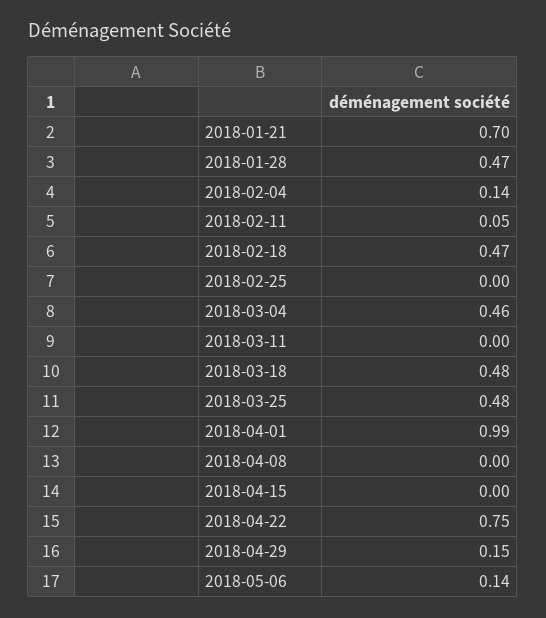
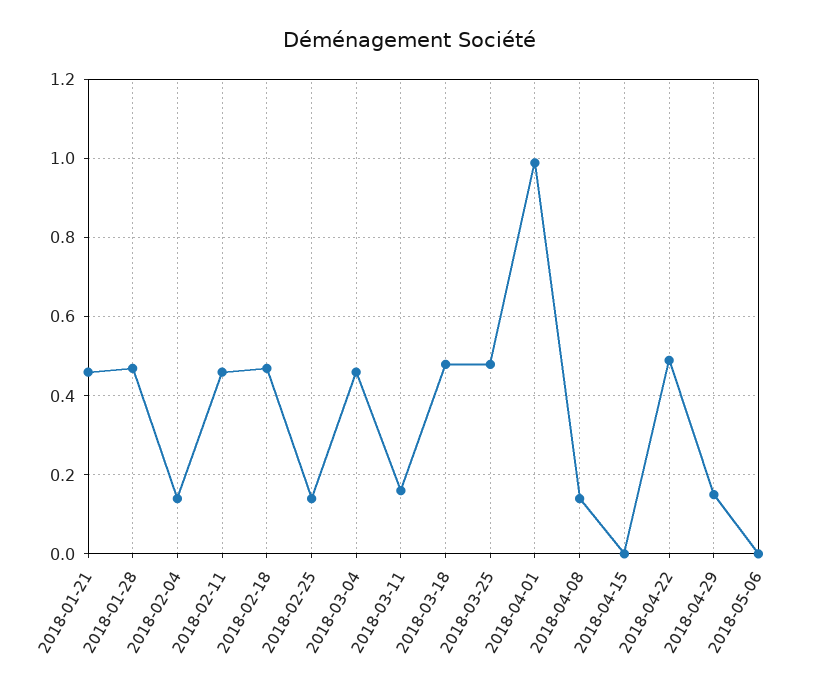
2018-01-21: 0.7 -> 0.45
2018-02-11: 0.05 -> 0.45
2018-02-25: 0 -> 0.15
2018-03-11: 0 -> 0.15
2018-04-08: 0 -> 0.15
2018-04-22: 0.75 -> 0.5
2018-05-06: 0.14 -> 0

